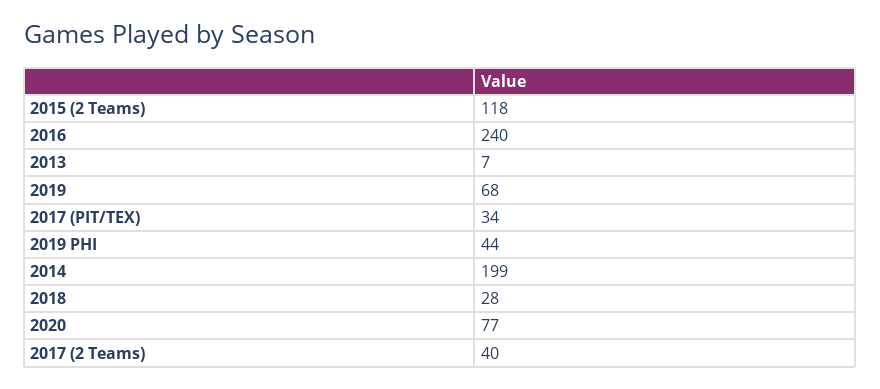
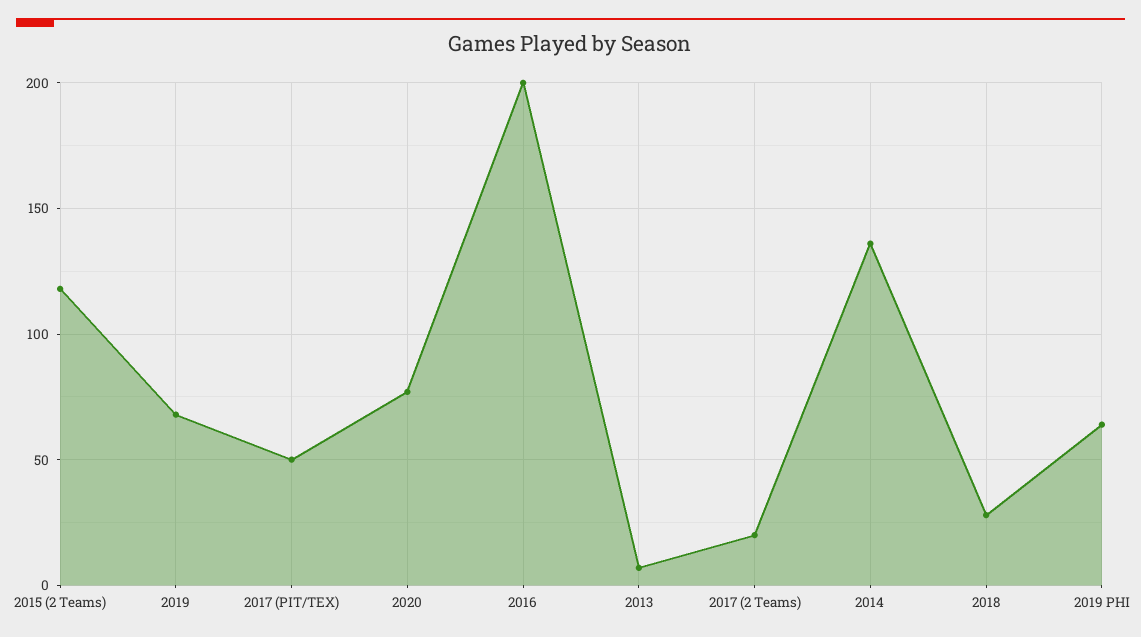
2016: 240 -> 200
2017 (PIT/TEX): 34 -> 50
2019 PHI: 44 -> 65
2014: 199 -> 135
2017 (2 Teams): 40 -> 20

